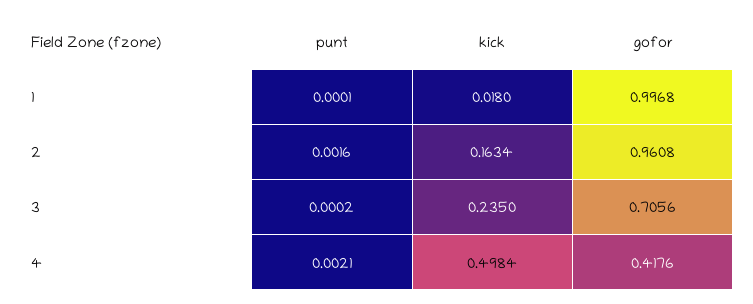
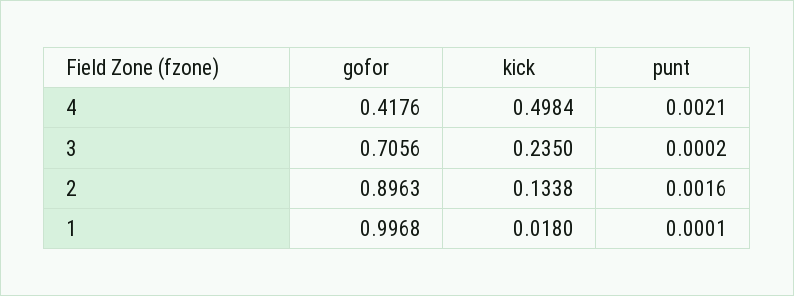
kick, 2: 0.1634 -> 0.1338
gofor, 2: 0.9608 -> 0.8963

